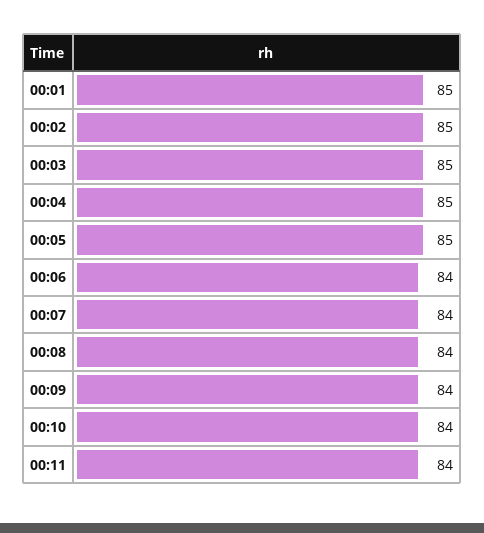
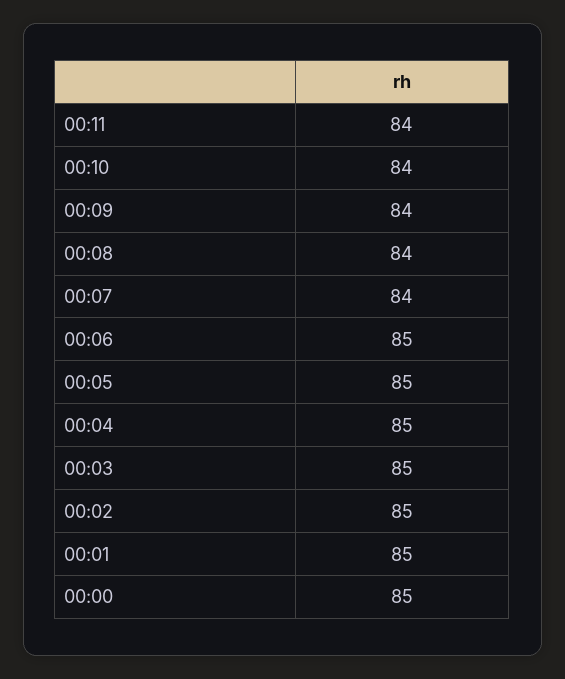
00:06: 84 -> 85
00:00: none -> 85

